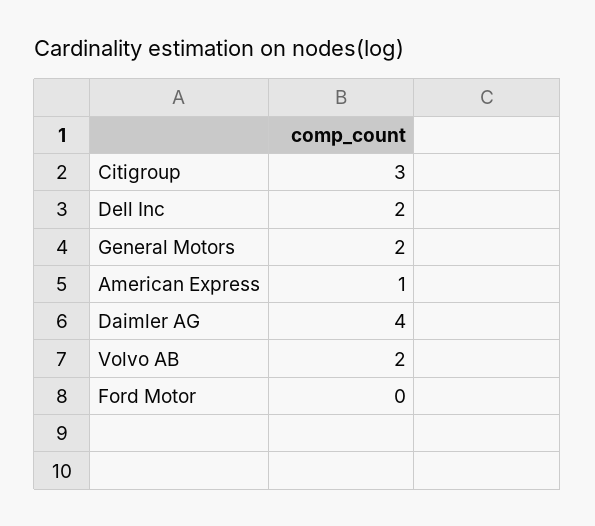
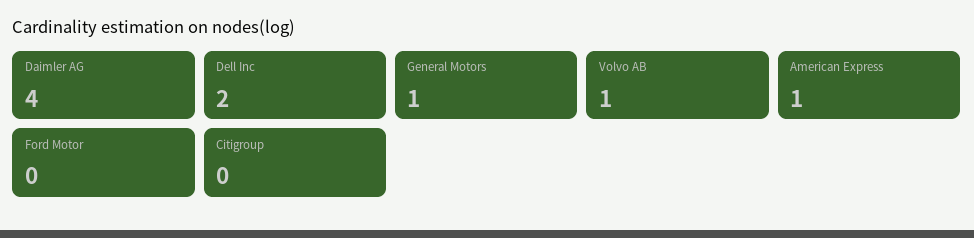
Citigroup: 3 -> 0
General Motors: 2 -> 1
Volvo AB: 2 -> 1

